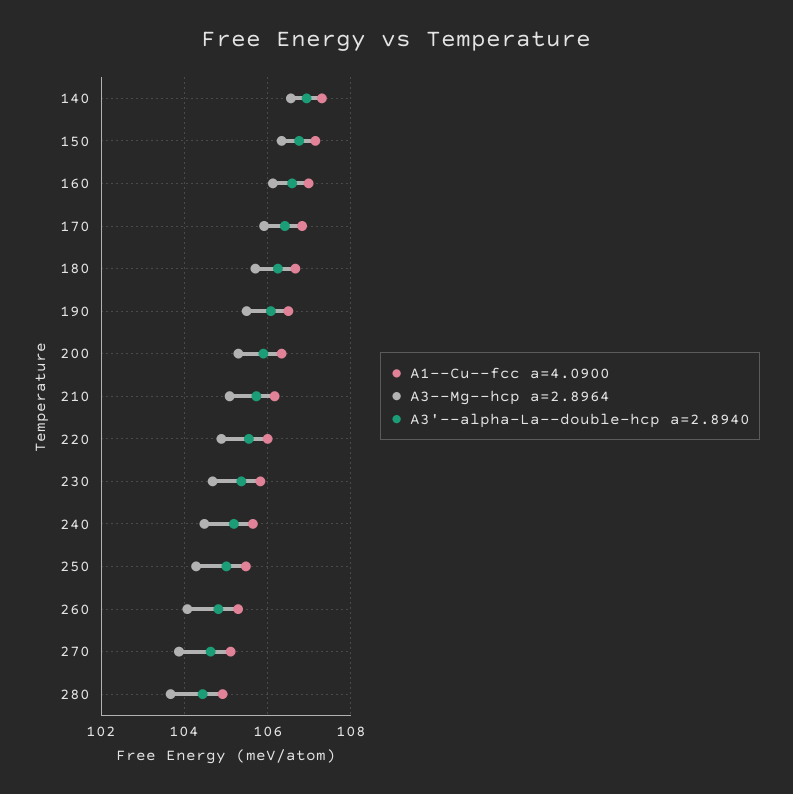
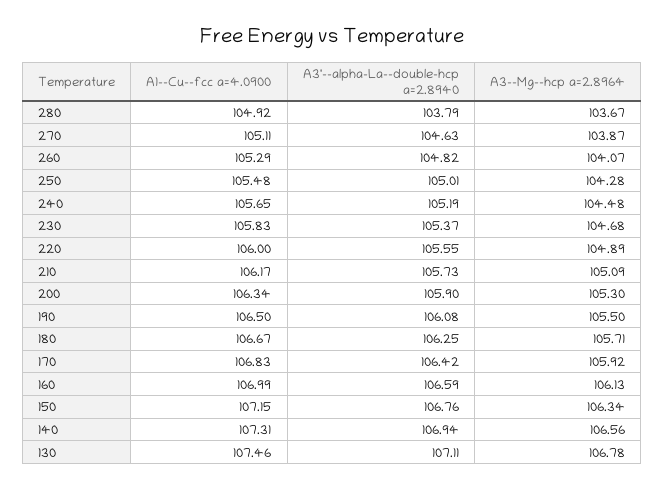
A3'--alpha-La--double-hcp a=2.8940, 280: 104.4 -> 103.79
A1--Cu--fcc a=4.0900, 130: none -> 107.46
A3'--alpha-La--double-hcp a=2.8940, 130: none -> 107.11
A3--Mg--hcp a=2.8964, 130: none -> 106.78

